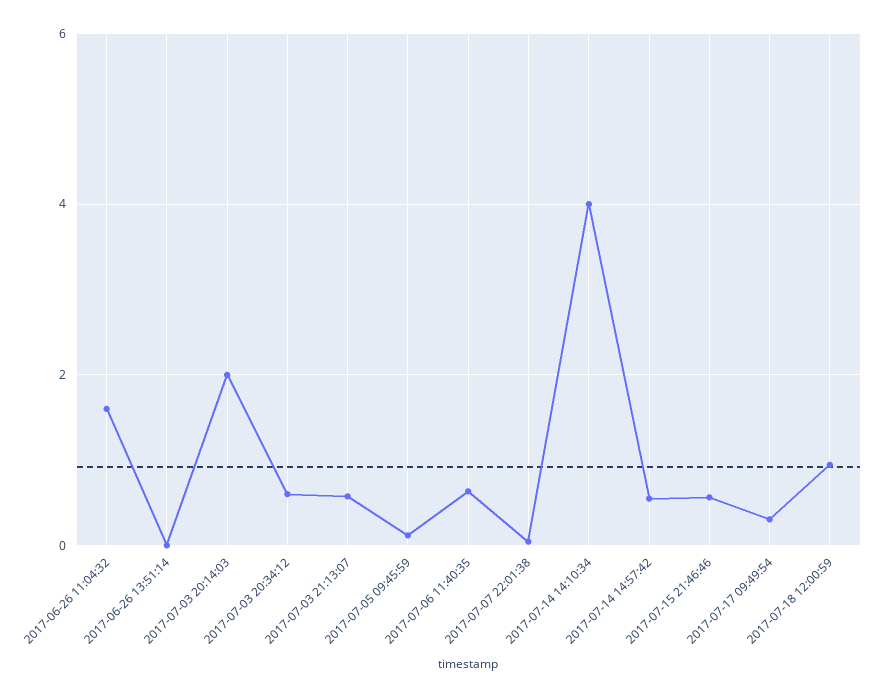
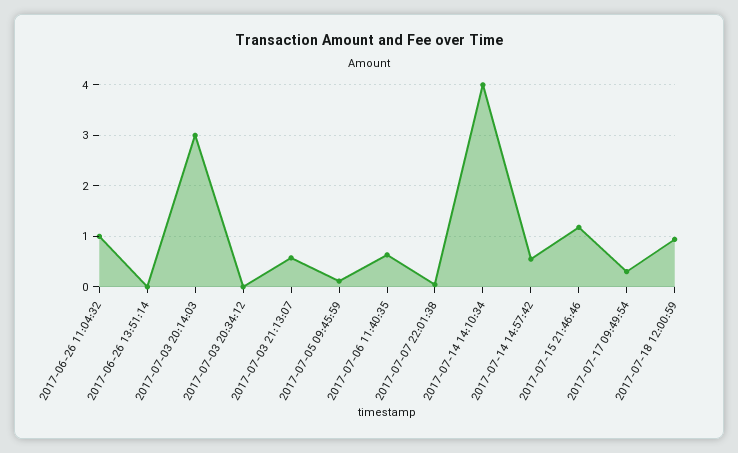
2017-06-26 11:04:32: 1.6 -> 1
2017-07-03 20:14:03: 2 -> 3
2017-07-03 20:34:12: 0.6 -> 0
2017-07-15 21:46:46: 0.6 -> 1.2

